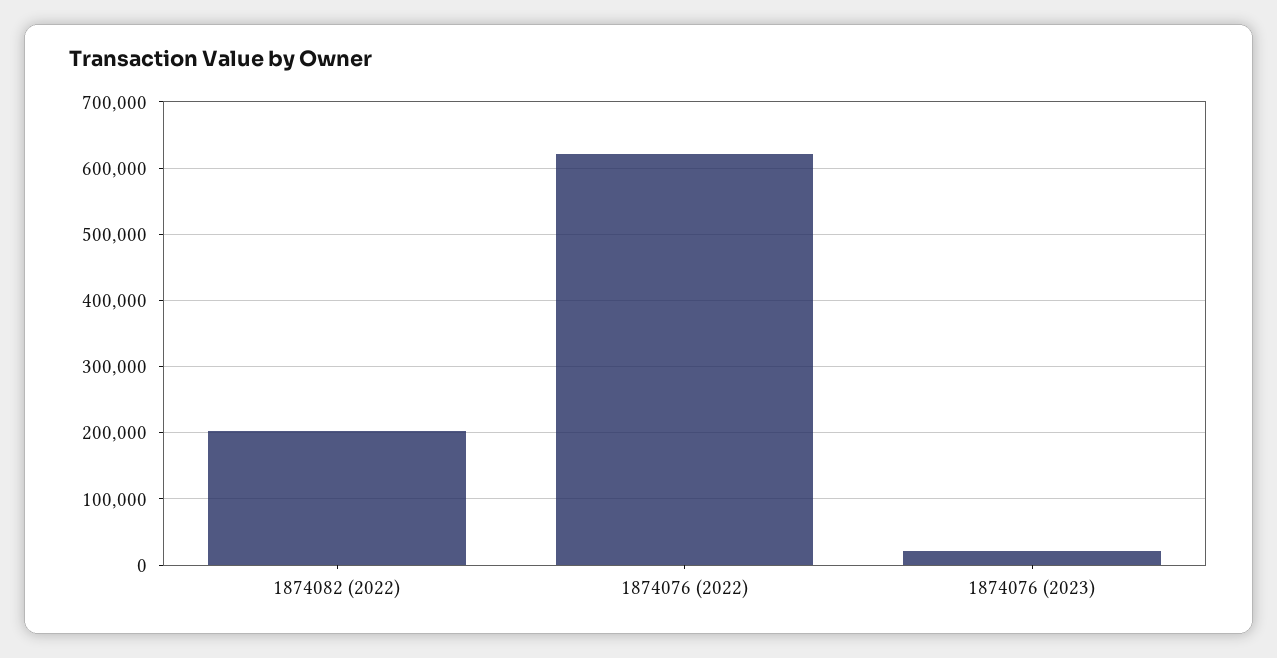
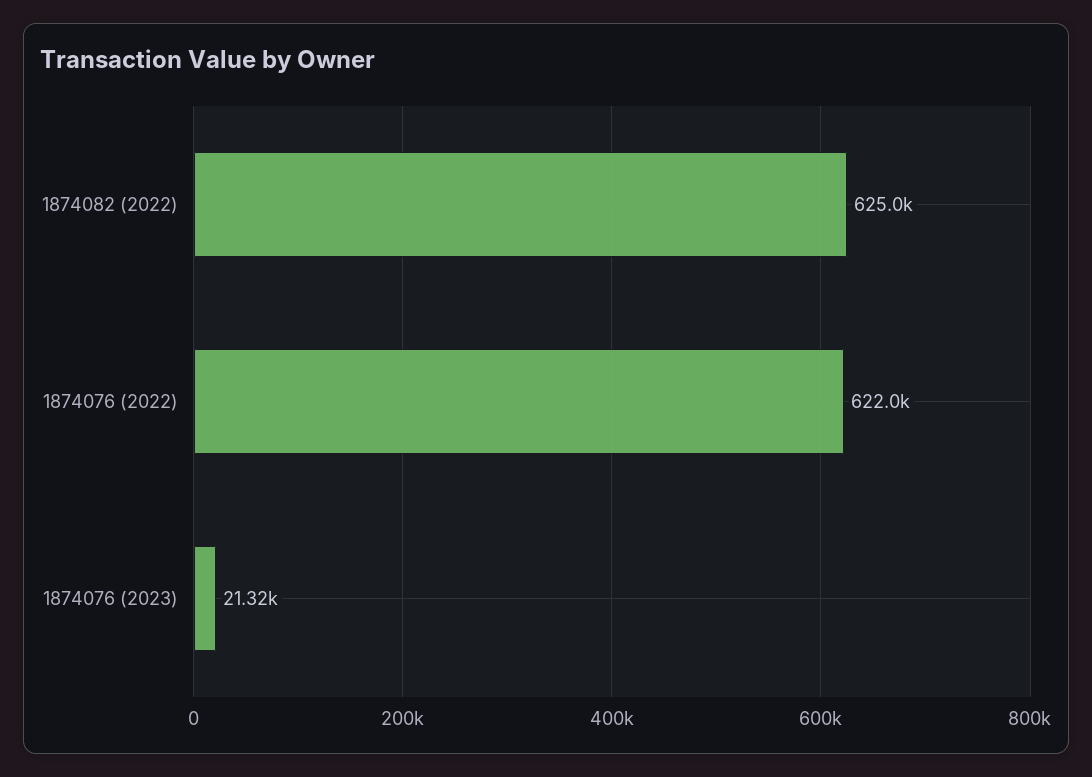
1874082 (2022): 200000 -> 625000

